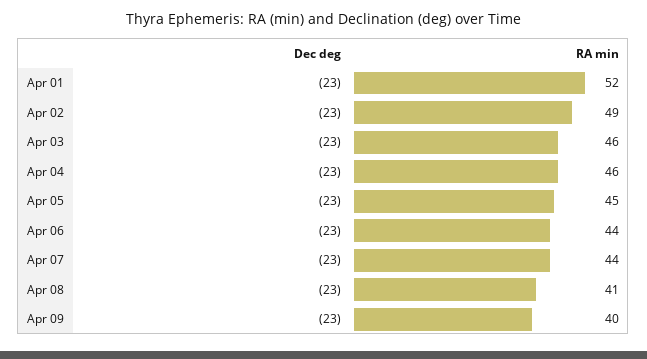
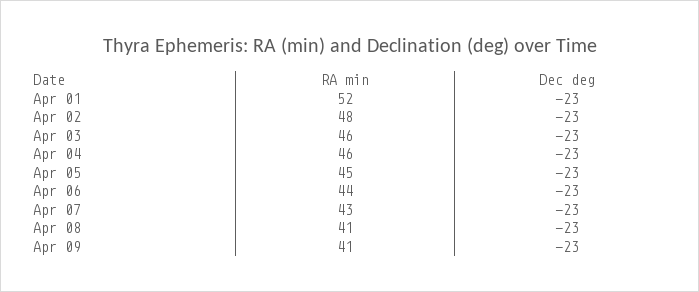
RA min, Apr 02: 49 -> 48
RA min, Apr 07: 44 -> 43
RA min, Apr 09: 40 -> 41

